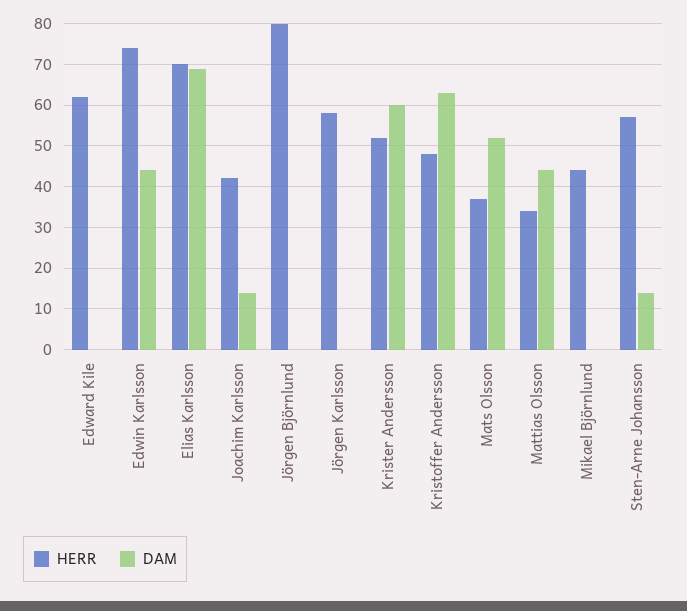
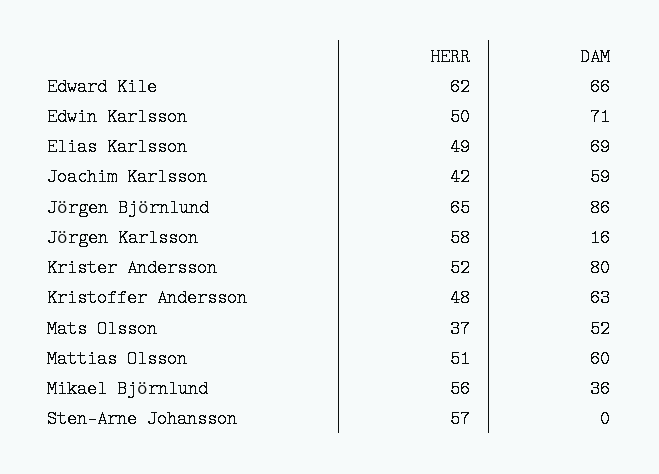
DAM, Edward Kile: 0 -> 66
HERR, Edwin Karlsson: 75 -> 50
DAM, Edwin Karlsson: 45 -> 71
HERR, Elias Karlsson: 70 -> 49
DAM, Joachim Karlsson: 15 -> 59
HERR, Jörgen Björnlund: 80 -> 65
DAM, Jörgen Björnlund: 0 -> 86
DAM, Jörgen Karlsson: 0 -> 16
DAM, Krister Andersson: 60 -> 80
HERR, Mattias Olsson: 35 -> 51
DAM, Mattias Olsson: 45 -> 60
HERR, Mikael Björnlund: 45 -> 56
DAM, Mikael Björnlund: 0 -> 36
DAM, Sten-Arne Johansson: 15 -> 0

